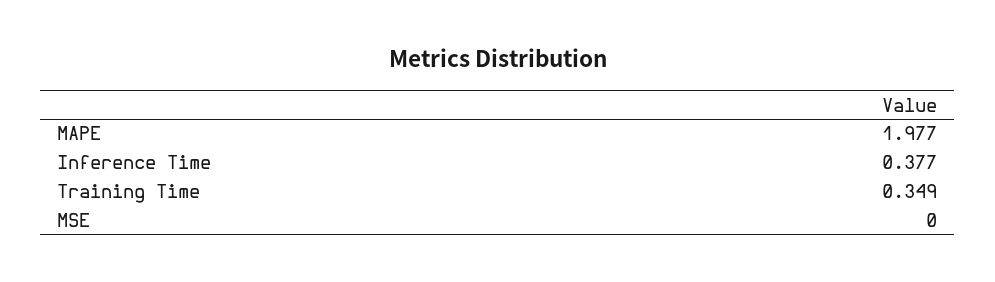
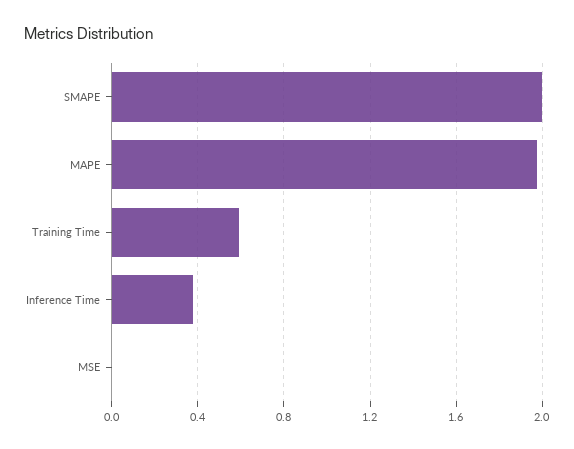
Training Time: 0.349 -> 0.6
SMAPE: none -> 2

